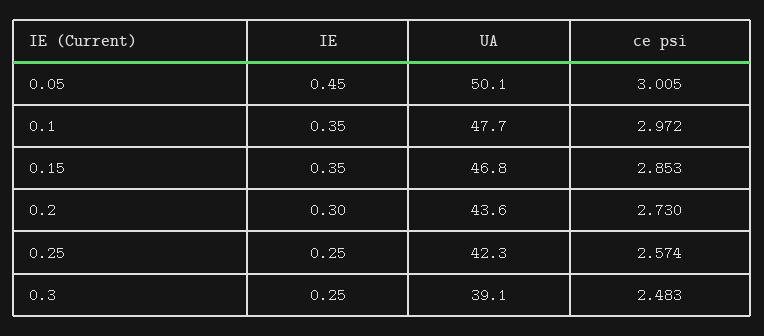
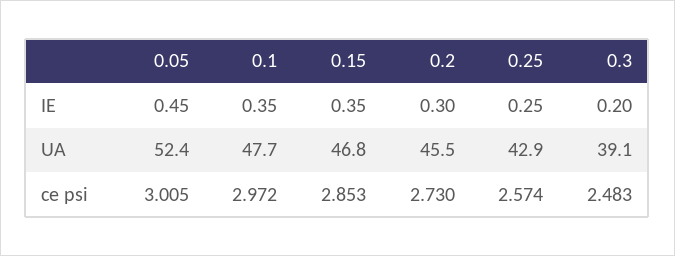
UA, 0.05: 50.1 -> 52.4
UA, 0.2: 43.6 -> 45.5
UA, 0.25: 42.3 -> 42.9
IE, 0.3: 0.25 -> 0.2

